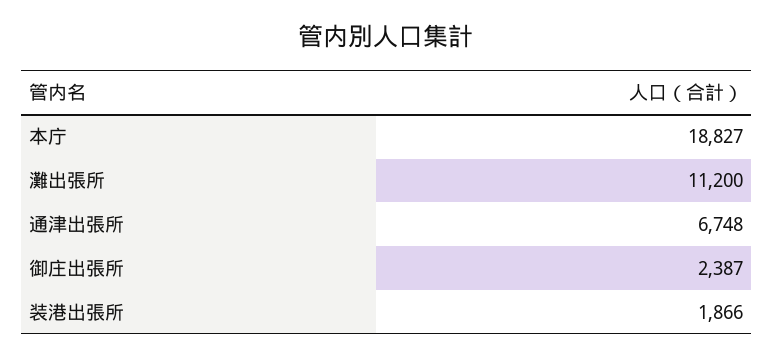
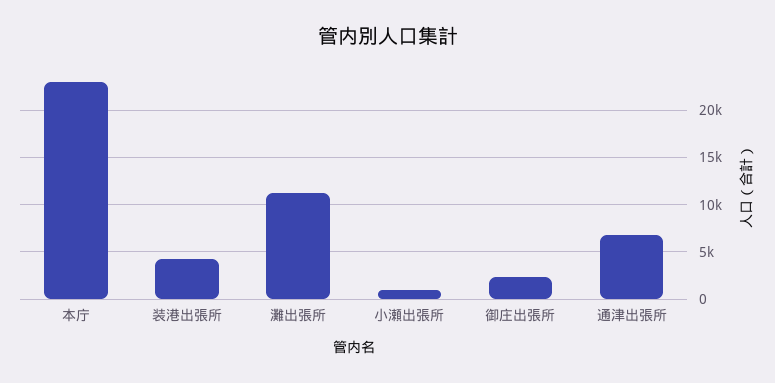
本庁: 18827 -> 23000
装港出張所: 1866 -> 4000
小瀬出張所: none -> 1000

